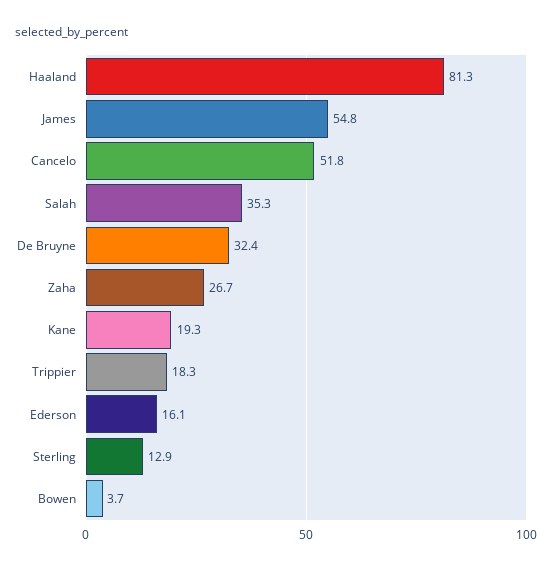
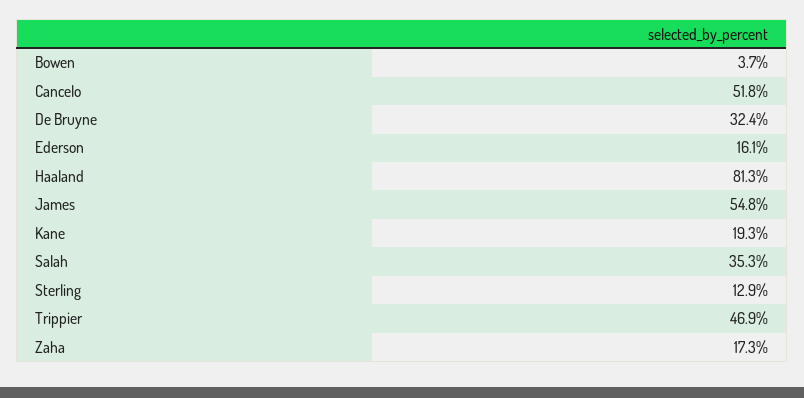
Zaha: 26.7 -> 17.3
Trippier: 18.3 -> 46.9

